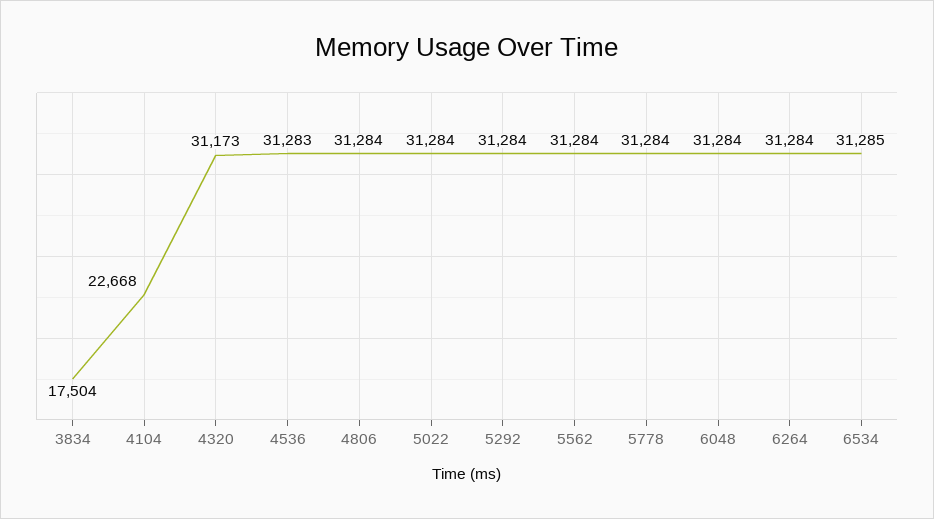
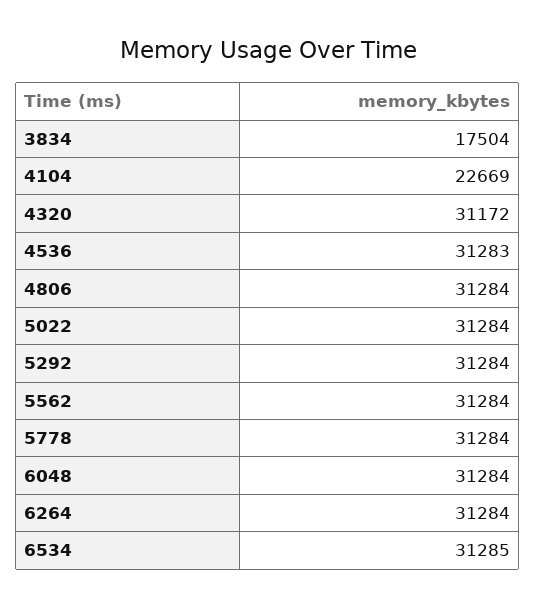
4104: 22668 -> 22669
4320: 31173 -> 31172

